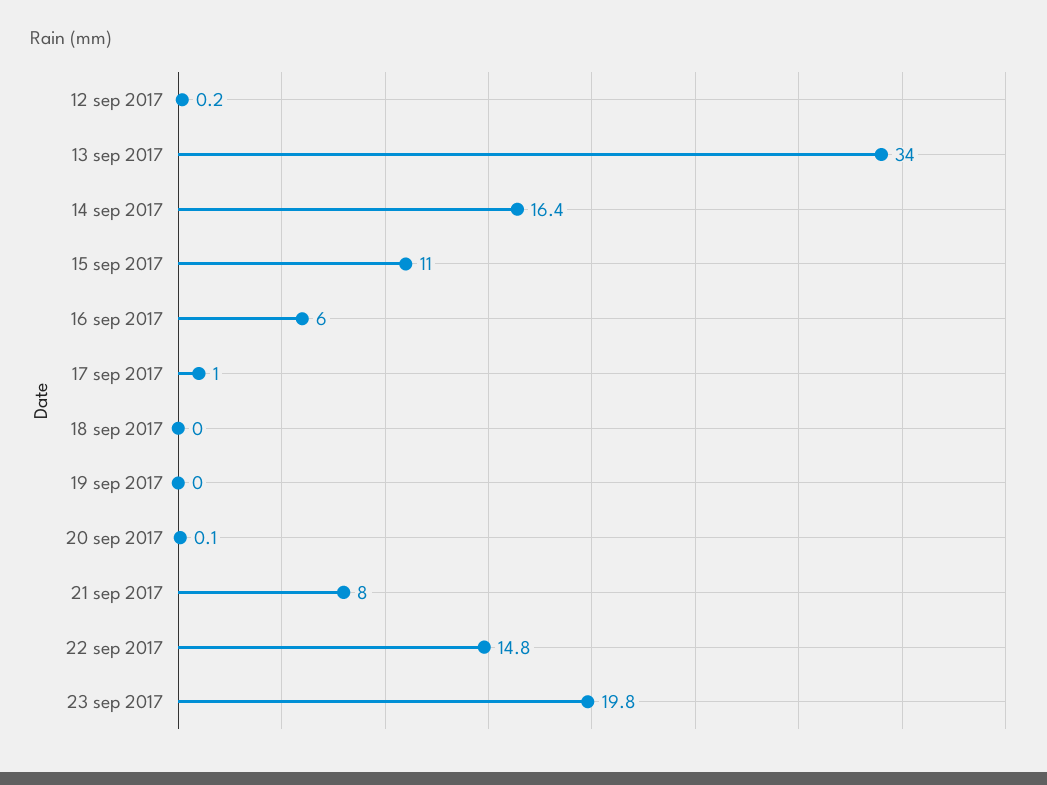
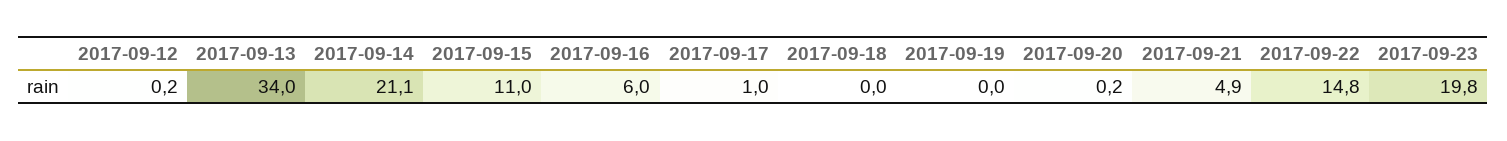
14 sep 2017: 16.4 -> 21.1
20 sep 2017: 0.1 -> 0.2
21 sep 2017: 8 -> 4.9

